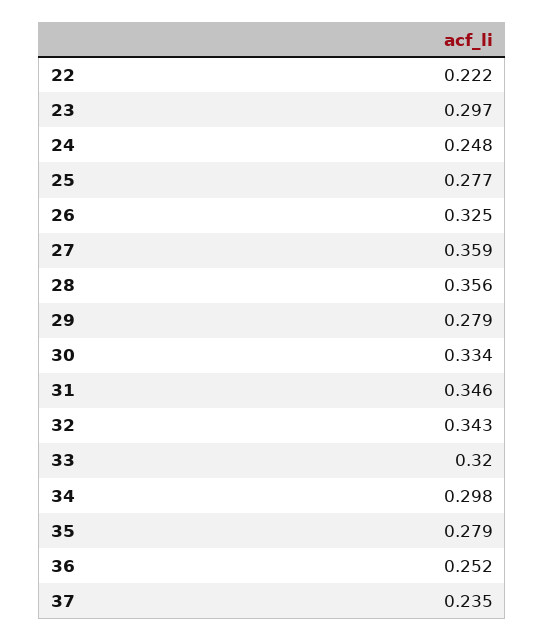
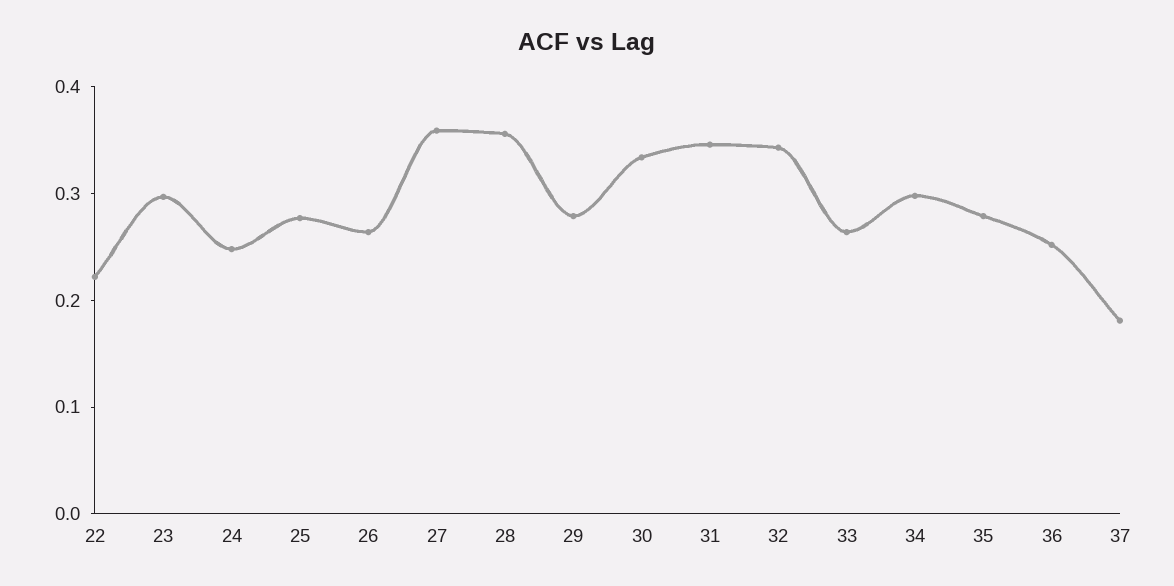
26: 0.325 -> 0.26
33: 0.32 -> 0.26
37: 0.235 -> 0.18

